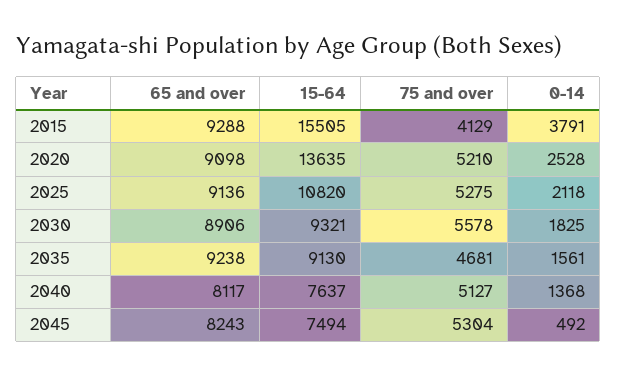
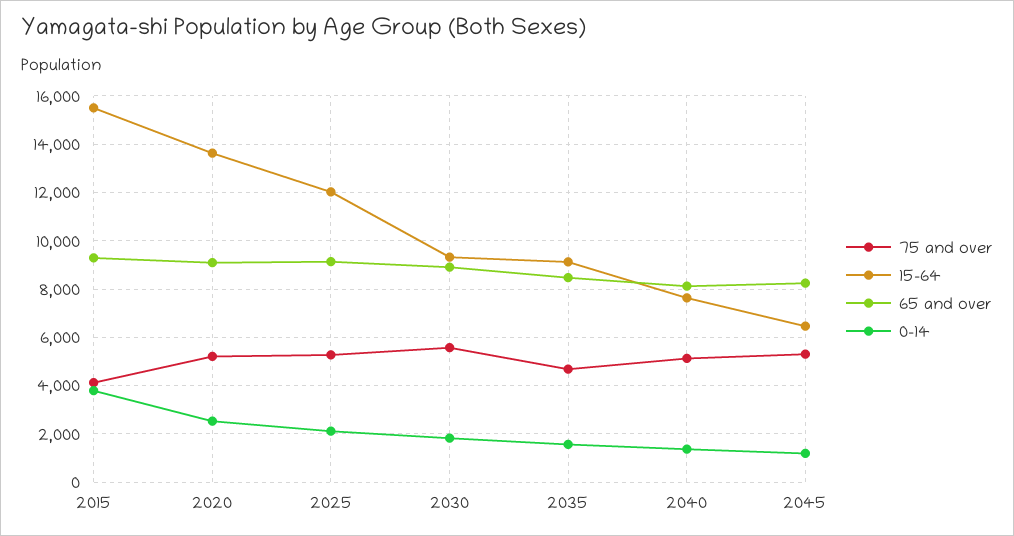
15-64, 2025: 10820 -> 12000
65 and over, 2035: 9238 -> 8500
15-64, 2045: 7494 -> 6500
0-14, 2045: 492 -> 1250

